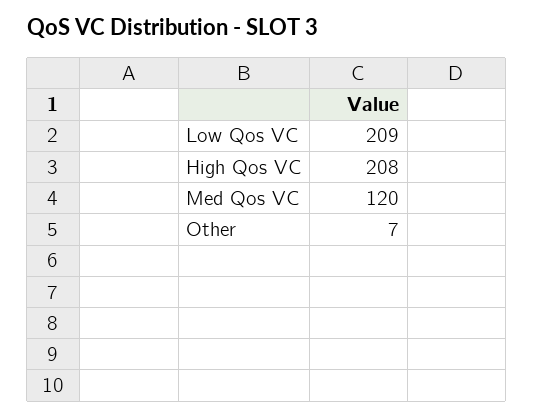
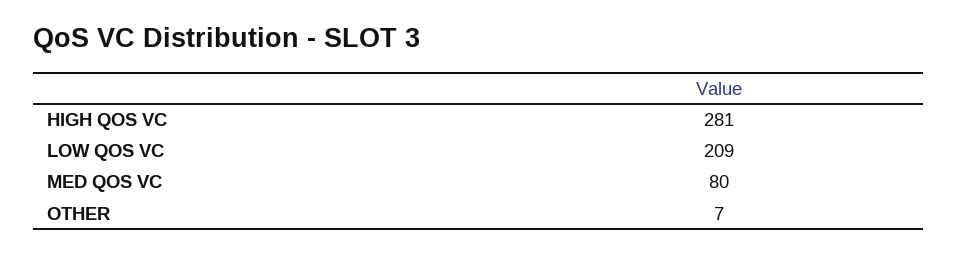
High Qos VC: 208 -> 281
Med Qos VC: 120 -> 80

